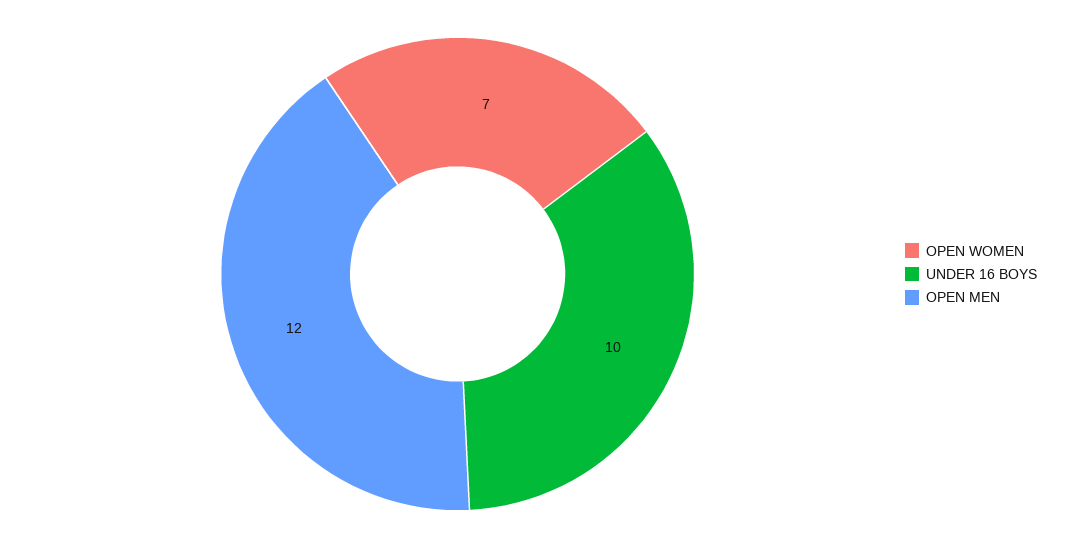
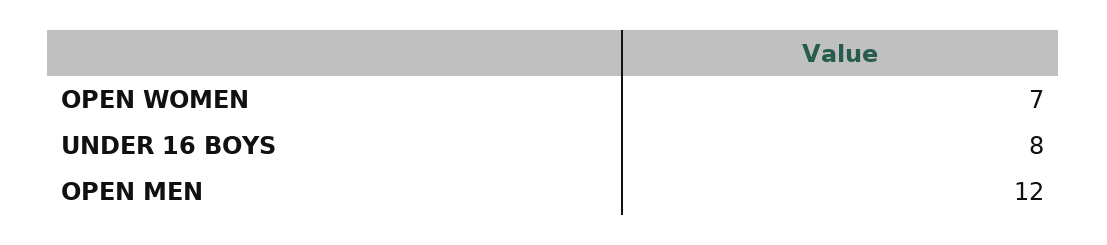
UNDER 16 BOYS: 10 -> 8

